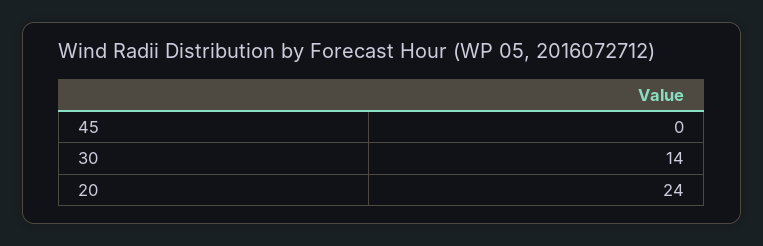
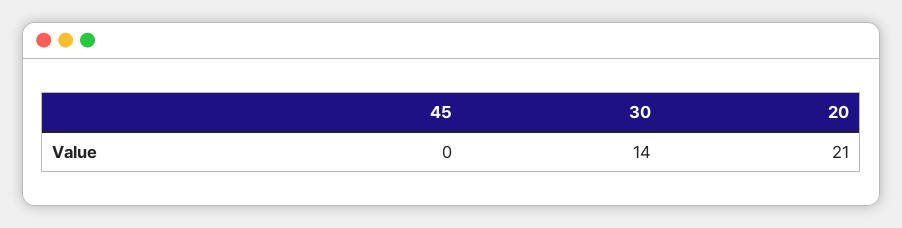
20: 24 -> 21

